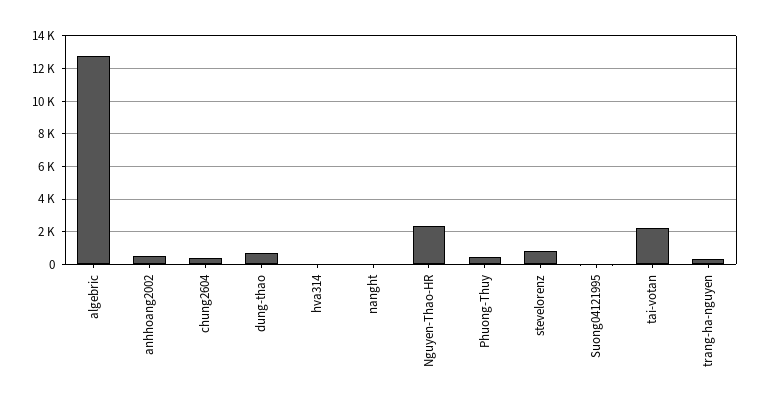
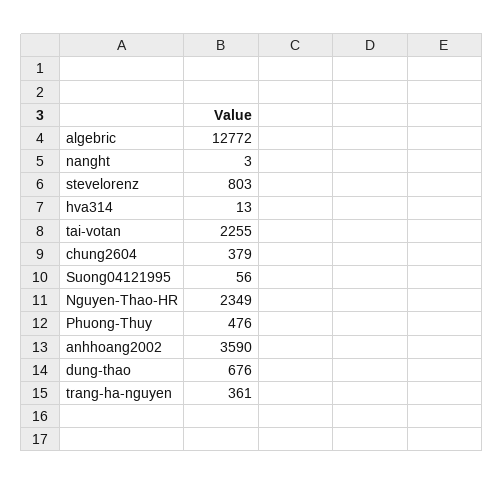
anhhoang2002: 500 -> 3590

